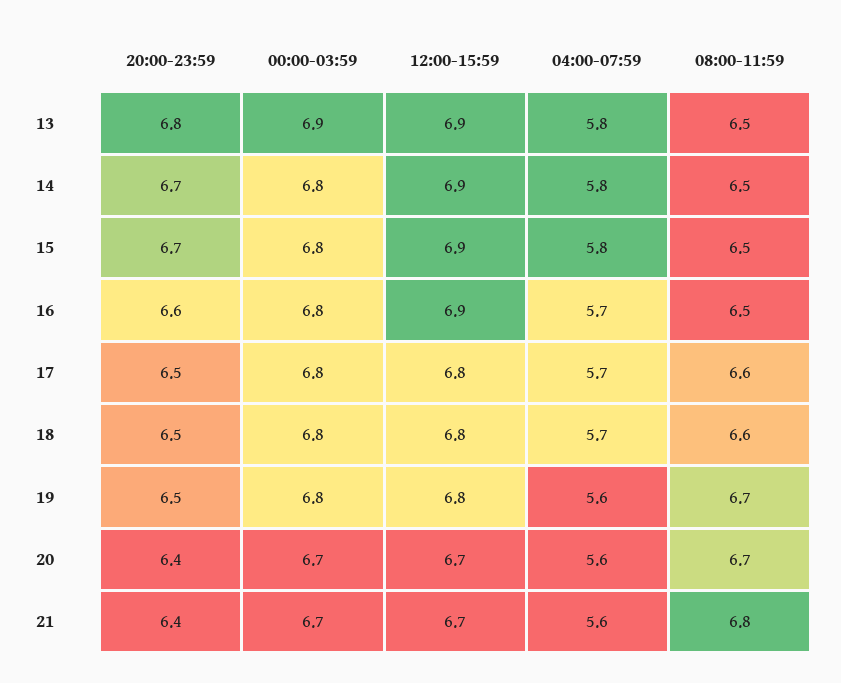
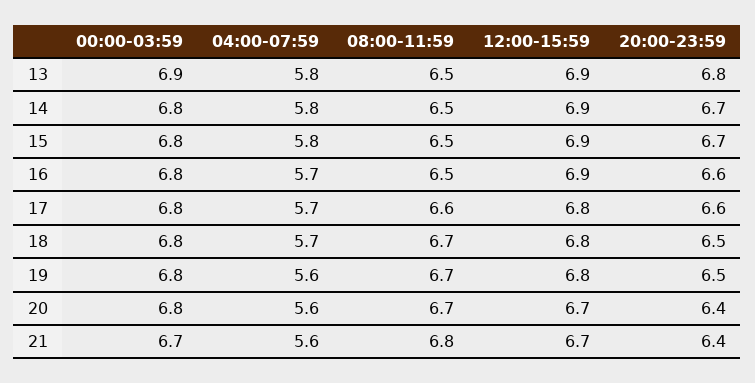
20:00-23:59, 17: 6.5 -> 6.6
08:00-11:59, 18: 6.6 -> 6.7
00:00-03:59, 20: 6.7 -> 6.8

